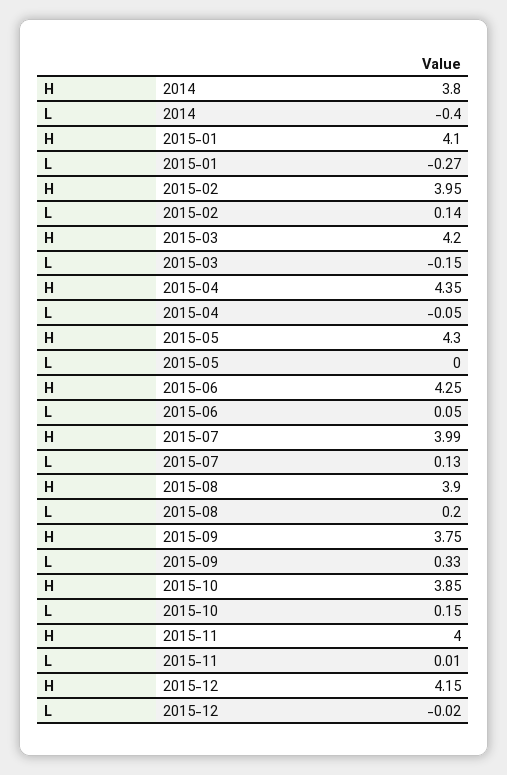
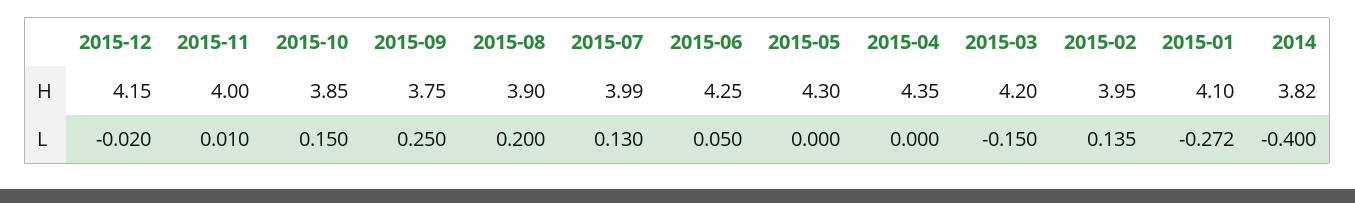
H, 2014: 3.8 -> 3.82
L, 2015-04: -0.05 -> 0
L, 2015-09: 0.33 -> 0.25

